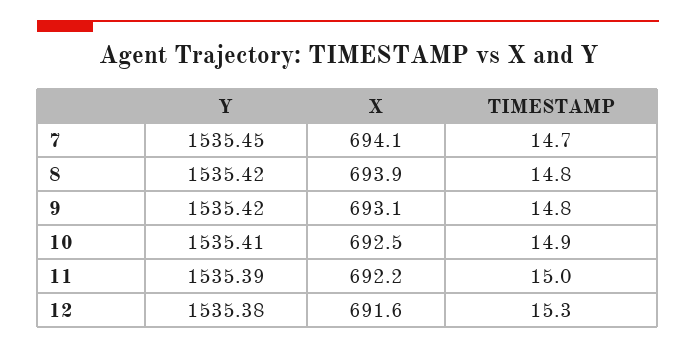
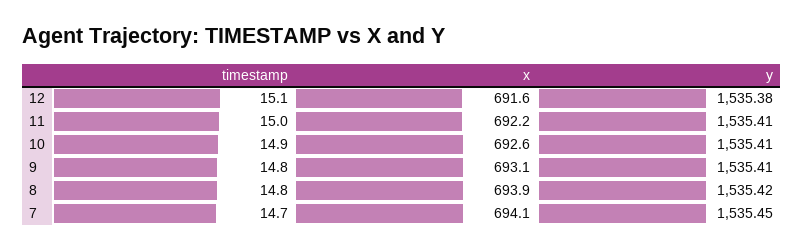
Y, 9: 1535.42 -> 1535.41
X, 10: 692.5 -> 692.6
Y, 11: 1535.39 -> 1535.41
TIMESTAMP, 12: 15.3 -> 15.1

